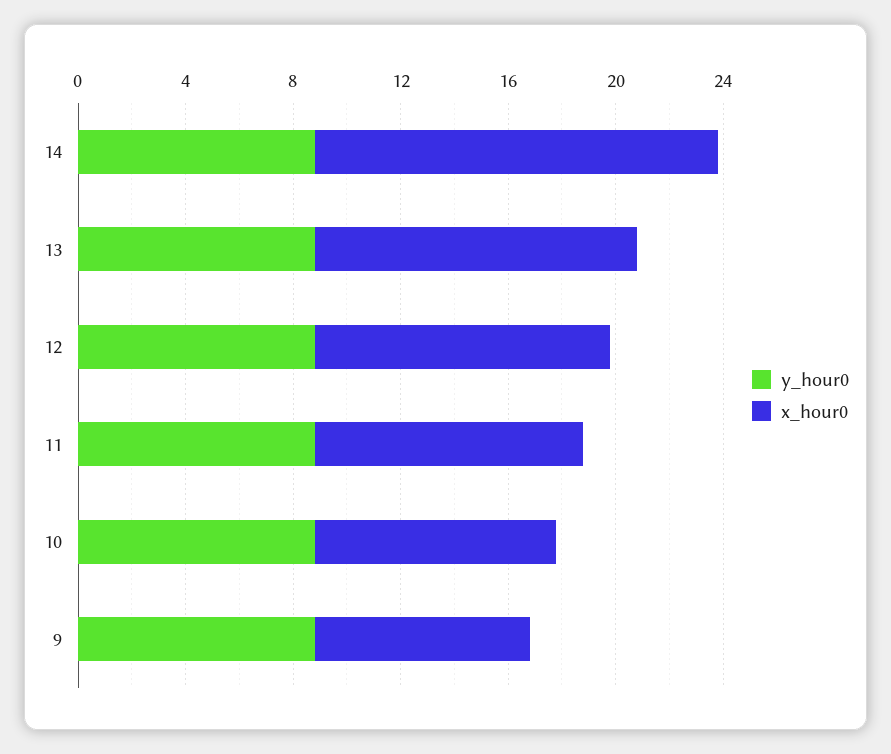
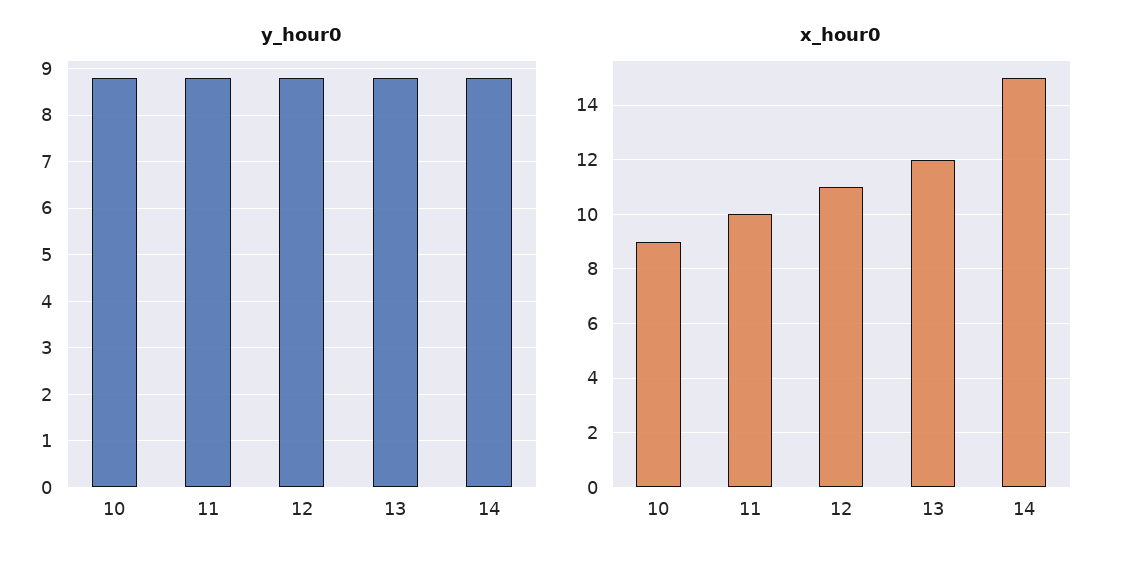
y_hour0, 9: 9 -> none
x_hour0, 9: 8 -> none

